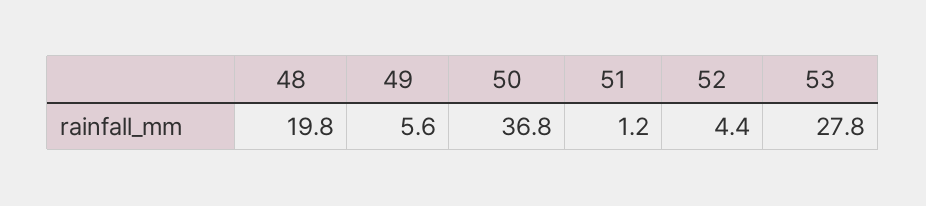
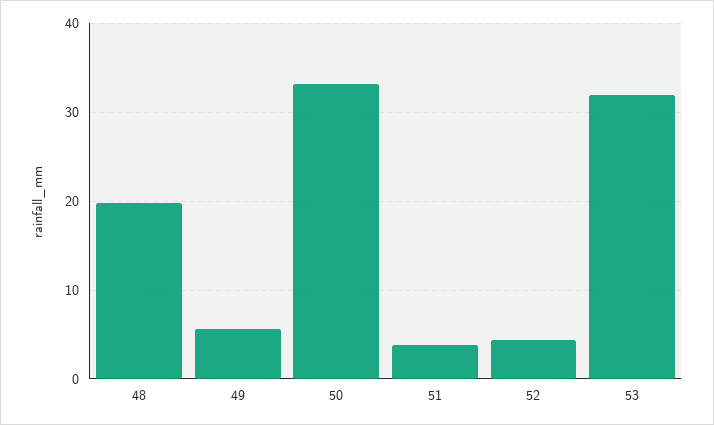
50: 36.8 -> 33
51: 1.2 -> 4
53: 27.8 -> 32

